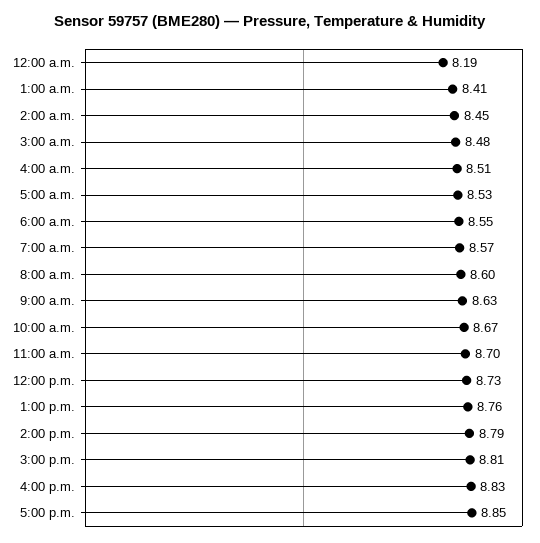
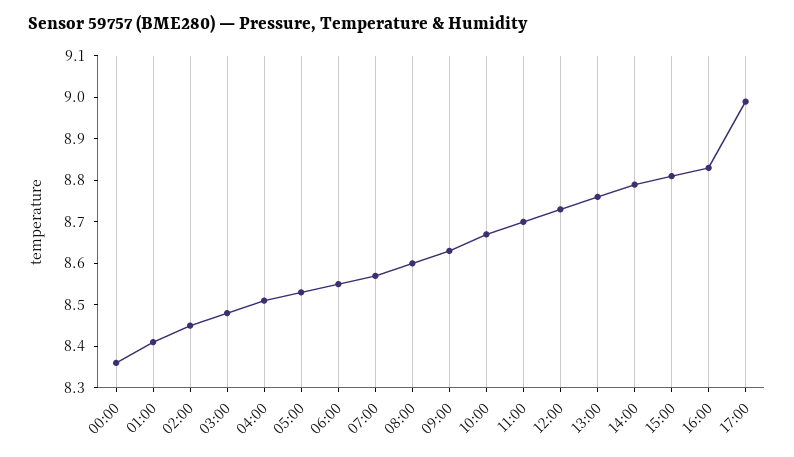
12:00 a.m.: 8.19 -> 8.35
5:00 p.m.: 8.85 -> 9

